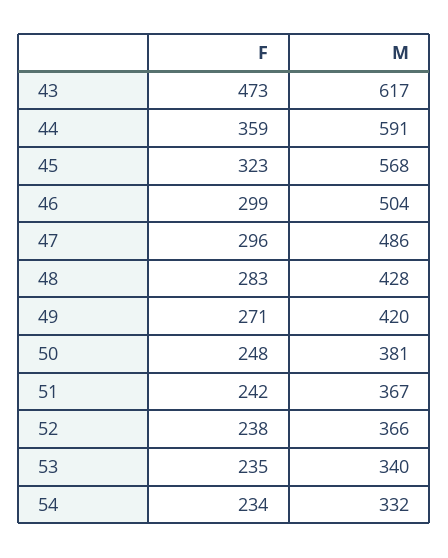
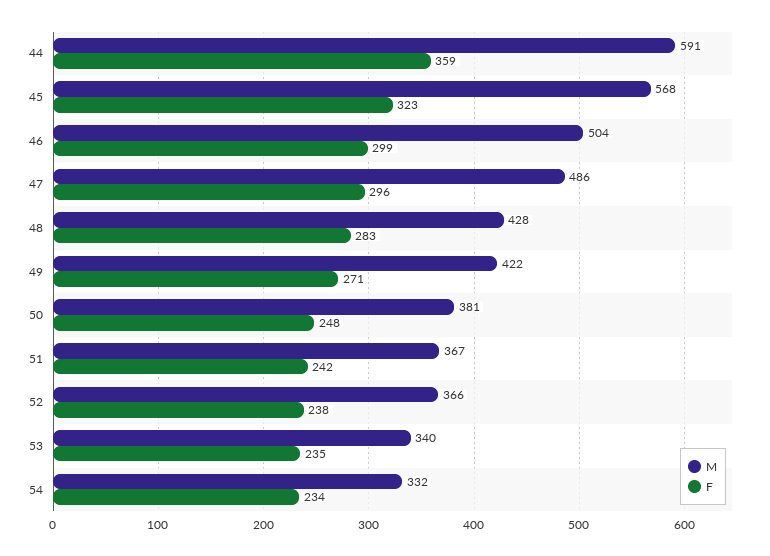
F, 43: 473 -> none
M, 43: 617 -> none
M, 49: 420 -> 422

